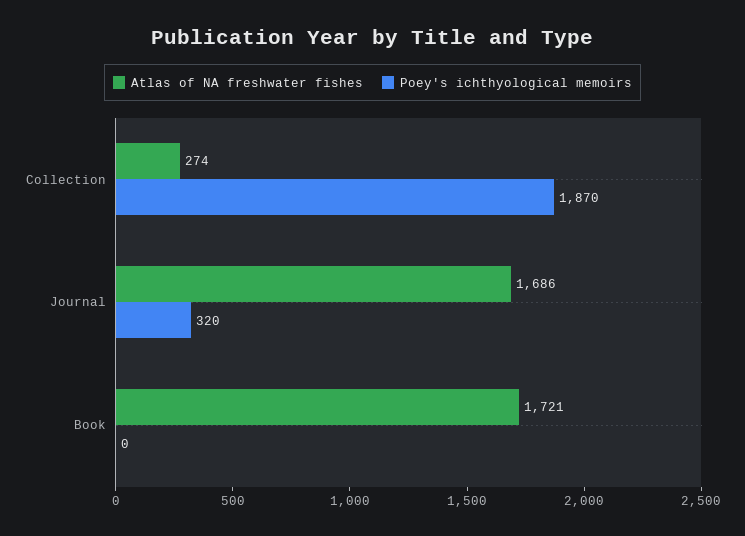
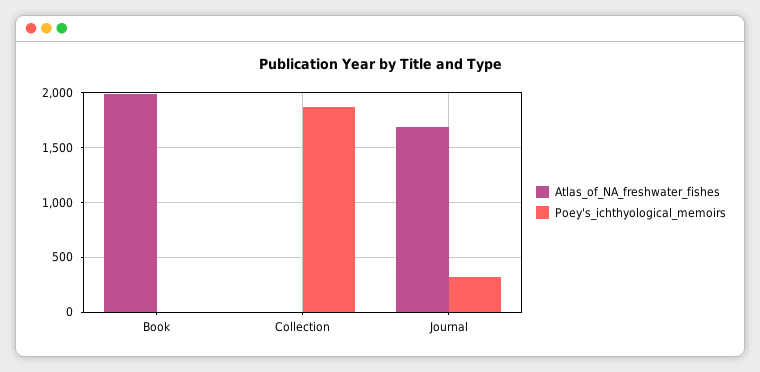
Atlas of NA freshwater fishes, Collection: 274 -> 0
Atlas of NA freshwater fishes, Book: 1721 -> 2000

